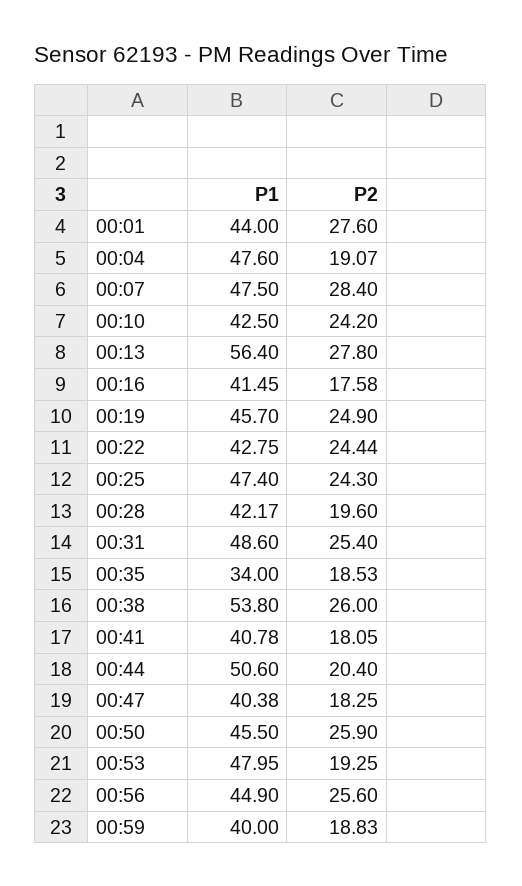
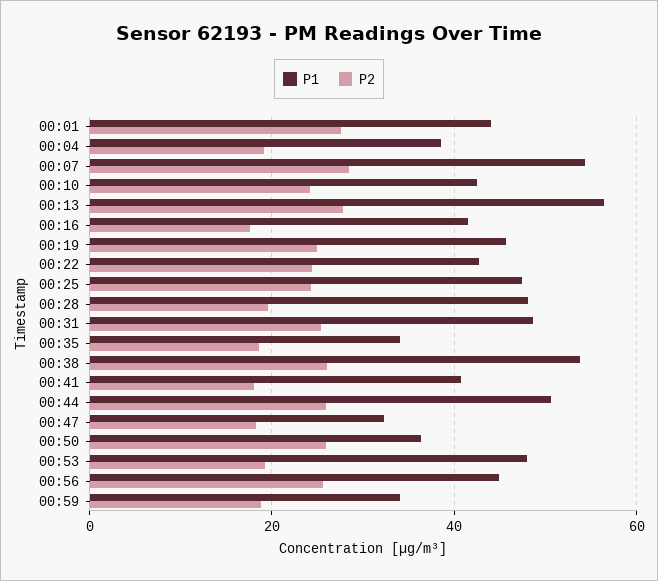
P1, 00:04: 47.6 -> 38
P1, 00:07: 47.5 -> 54
P1, 00:28: 42.17 -> 48
P2, 00:44: 20.4 -> 26
P1, 00:47: 40.38 -> 32
P1, 00:50: 45.5 -> 36
P1, 00:59: 40 -> 34

